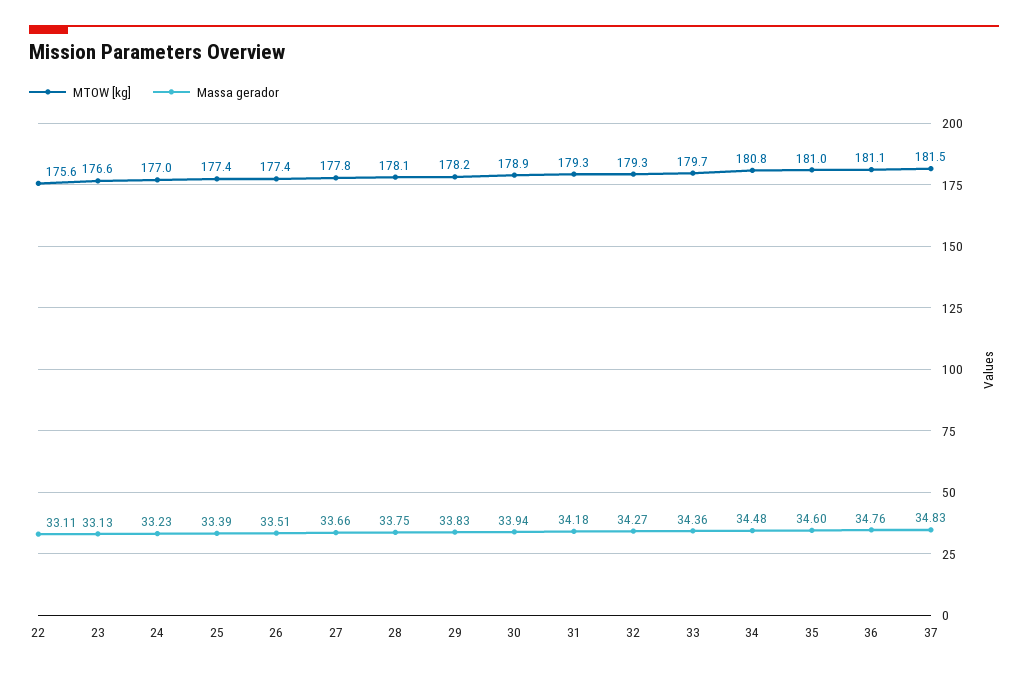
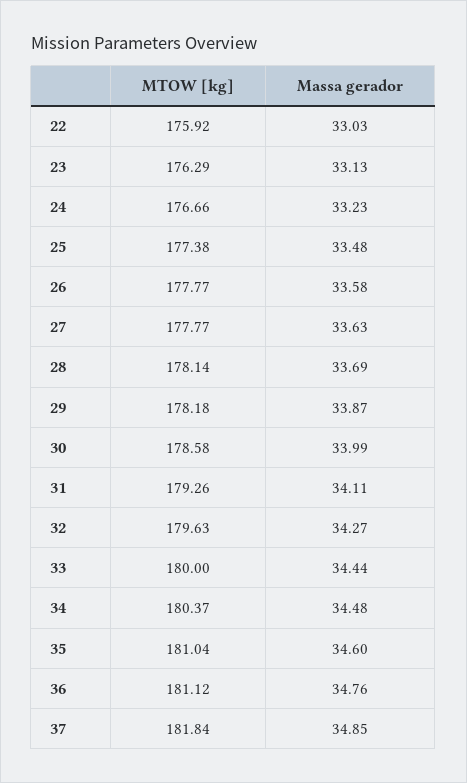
MTOW [kg], 22: 175.6 -> 175.92
Massa gerador, 22: 33.11 -> 33.03
MTOW [kg], 23: 176.6 -> 176.29
MTOW [kg], 24: 177 -> 176.66
Massa gerador, 25: 33.39 -> 33.48
MTOW [kg], 26: 177.4 -> 177.77
Massa gerador, 26: 33.51 -> 33.58
Massa gerador, 27: 33.66 -> 33.63
Massa gerador, 28: 33.75 -> 33.69
Massa gerador, 29: 33.83 -> 33.87
MTOW [kg], 30: 178.9 -> 178.58
Massa gerador, 30: 33.94 -> 33.99
Massa gerador, 31: 34.18 -> 34.11
MTOW [kg], 32: 179.3 -> 179.63
MTOW [kg], 33: 179.7 -> 180
Massa gerador, 33: 34.36 -> 34.44
MTOW [kg], 34: 180.8 -> 180.37
MTOW [kg], 37: 181.5 -> 181.84
Massa gerador, 37: 34.83 -> 34.85

